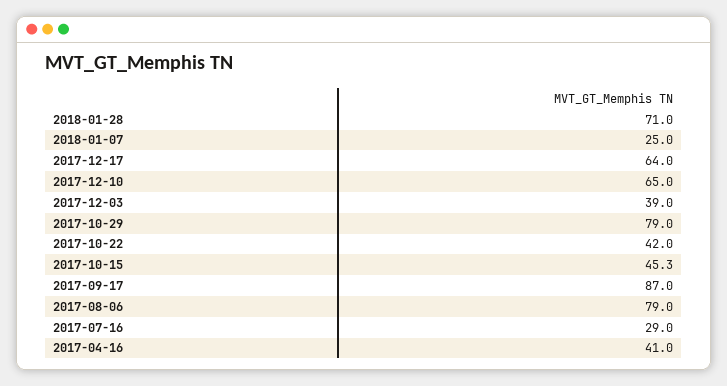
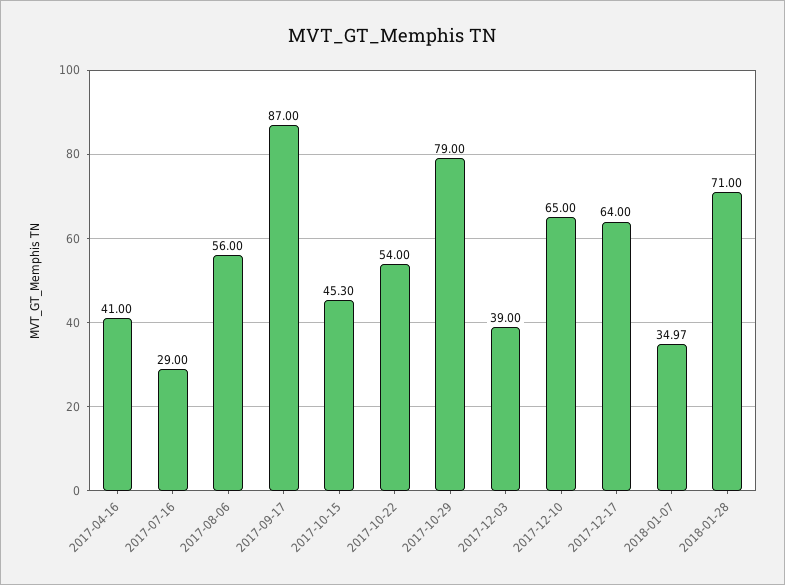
2018-01-07: 25 -> 34.97
2017-10-22: 42 -> 54
2017-08-06: 79 -> 56

